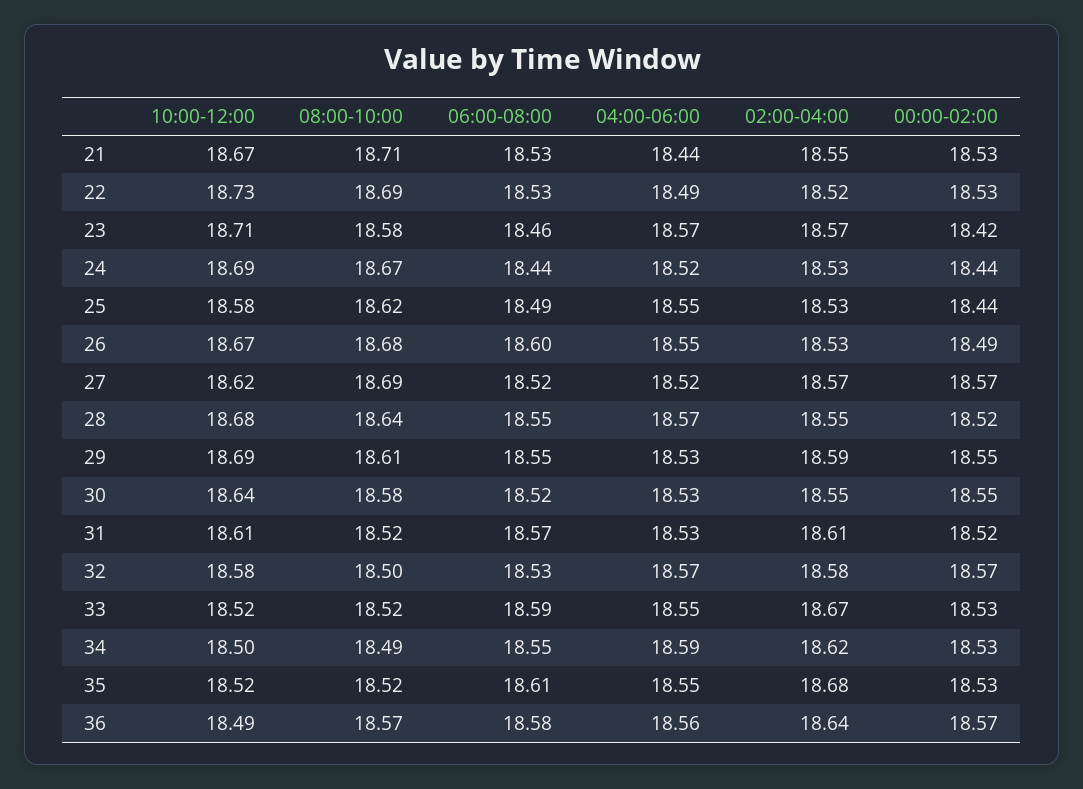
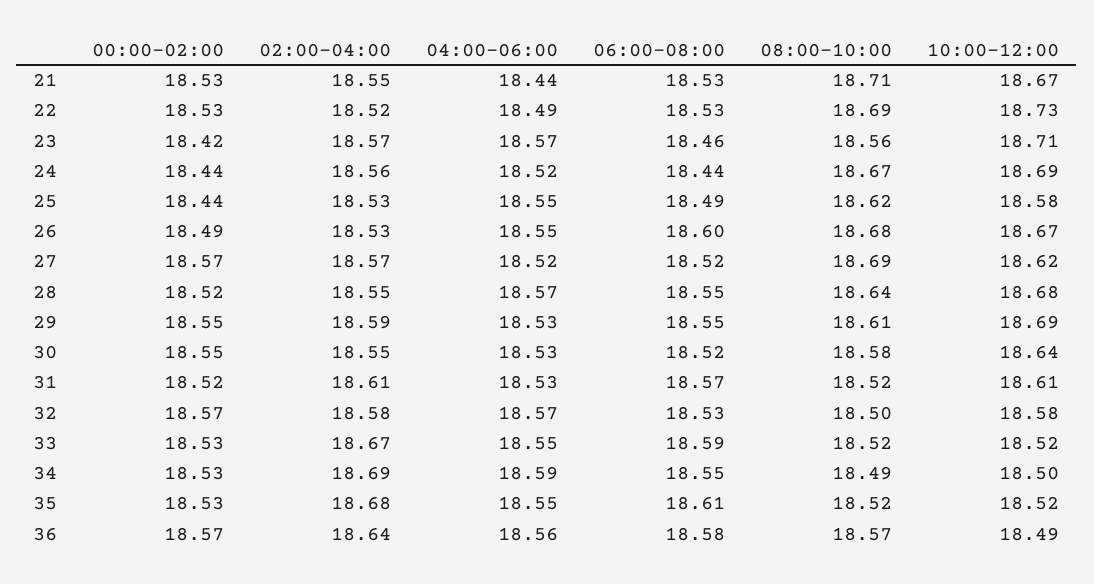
08:00-10:00, 23: 18.58 -> 18.56
02:00-04:00, 24: 18.53 -> 18.56
02:00-04:00, 34: 18.62 -> 18.69

